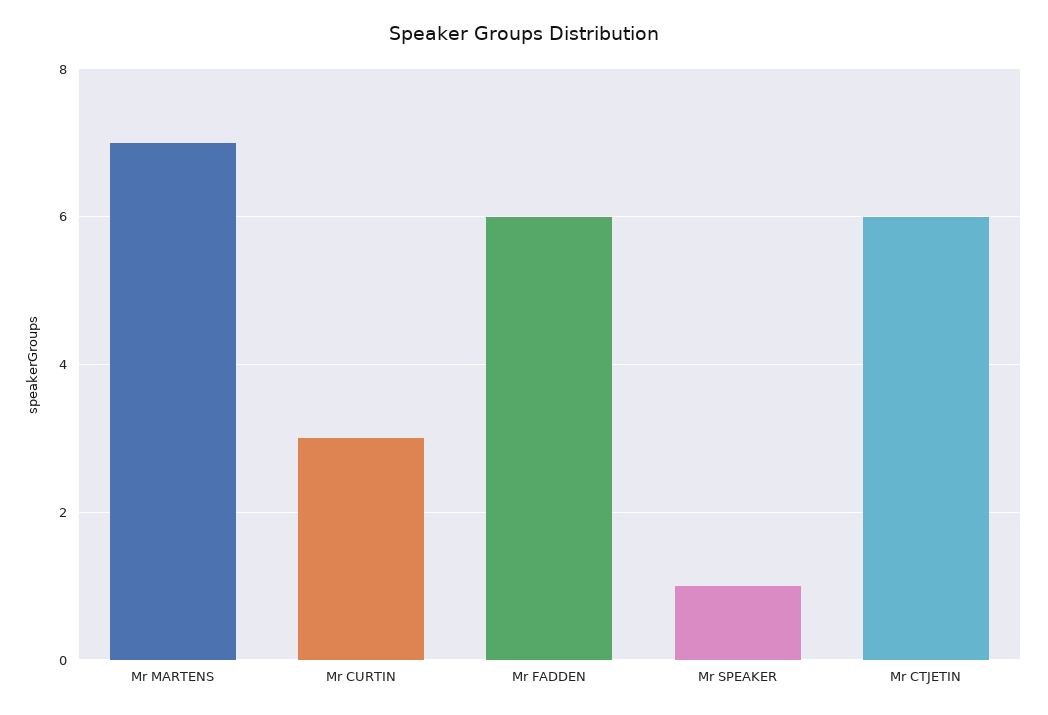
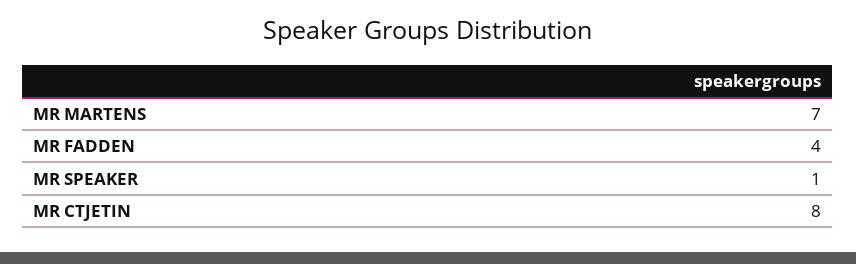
Mr CURTIN: 3 -> none
Mr FADDEN: 6 -> 4
Mr CTJETIN: 6 -> 8

